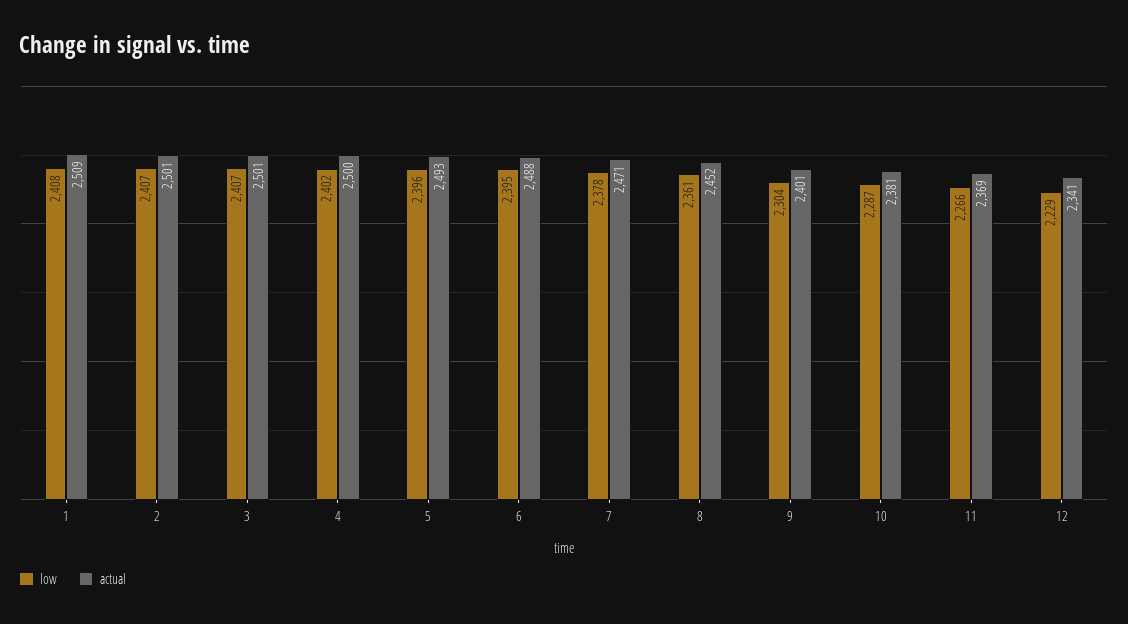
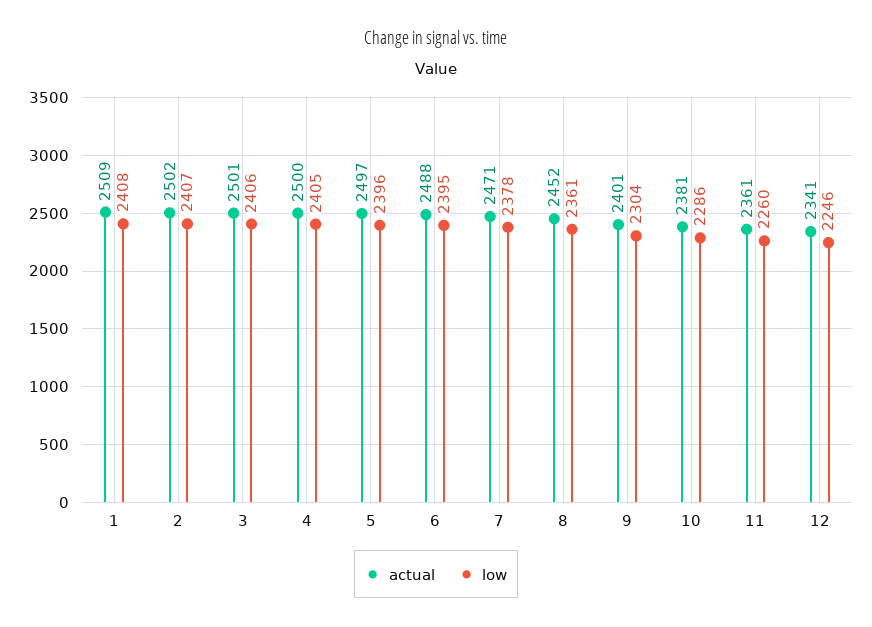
actual, 2: 2501 -> 2502
low, 3: 2407 -> 2406
low, 4: 2402 -> 2405
actual, 5: 2493 -> 2497
low, 10: 2287 -> 2286
low, 11: 2266 -> 2260
actual, 11: 2369 -> 2361
low, 12: 2229 -> 2246

